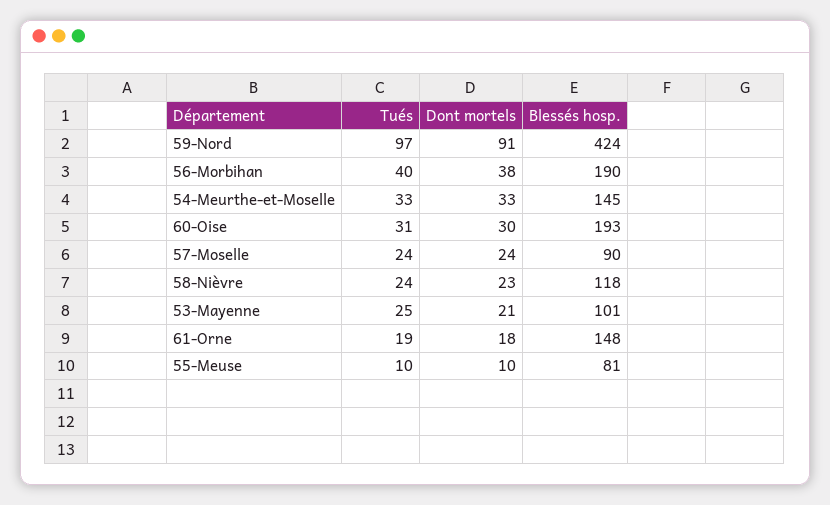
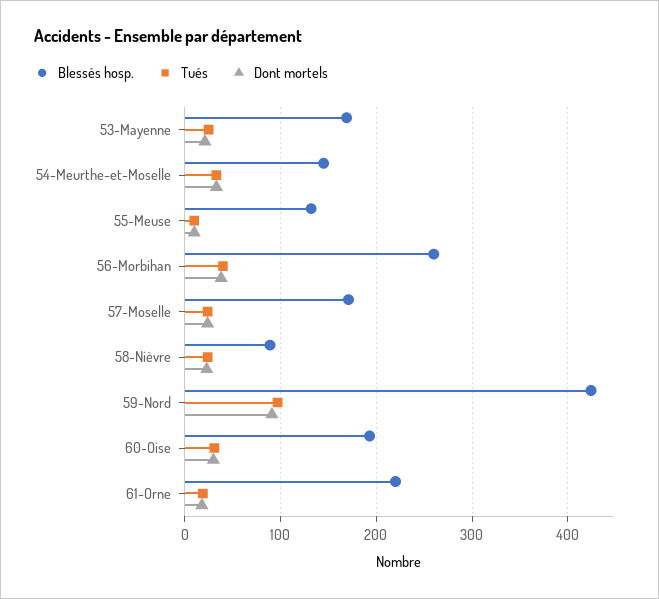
Blessés hosp., 56-Morbihan: 190 -> 260
Blessés hosp., 57-Moselle: 90 -> 170
Blessés hosp., 58-Nièvre: 118 -> 90
Blessés hosp., 53-Mayenne: 101 -> 170
Blessés hosp., 61-Orne: 148 -> 220
Blessés hosp., 55-Meuse: 81 -> 130

